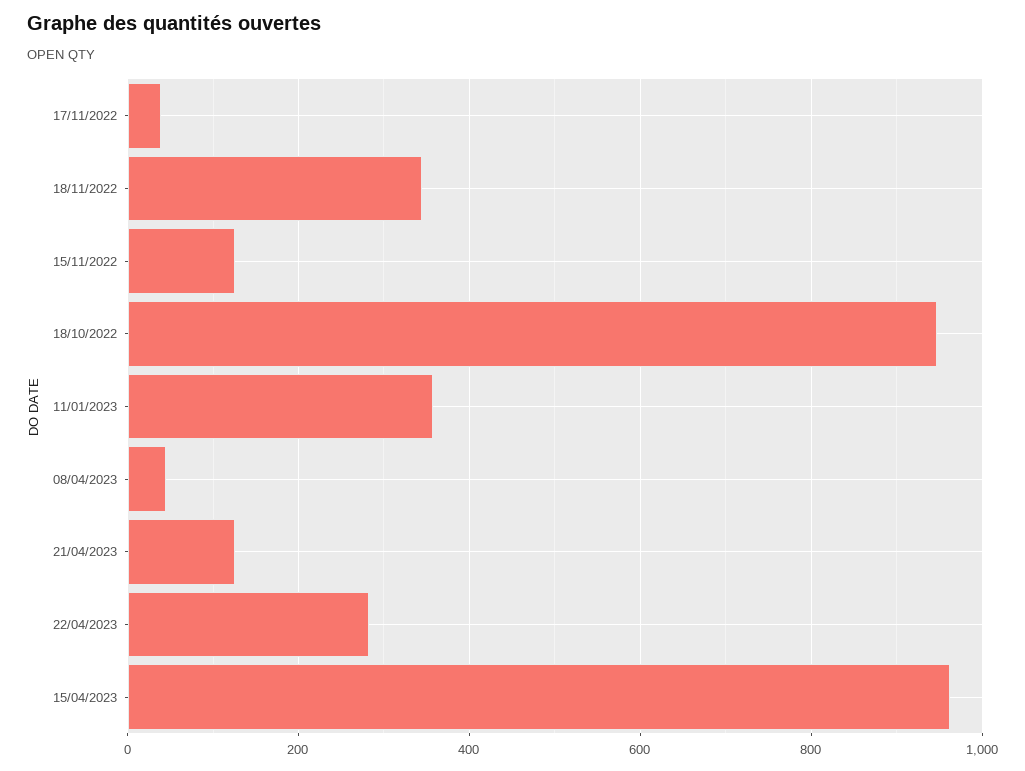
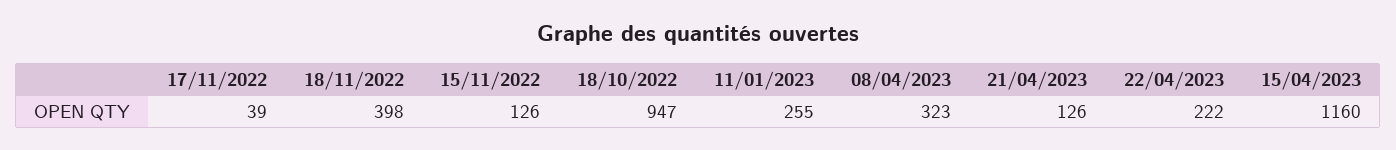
18/11/2022: 340 -> 398
11/01/2023: 360 -> 255
08/04/2023: 40 -> 323
22/04/2023: 280 -> 222
15/04/2023: 960 -> 1160

